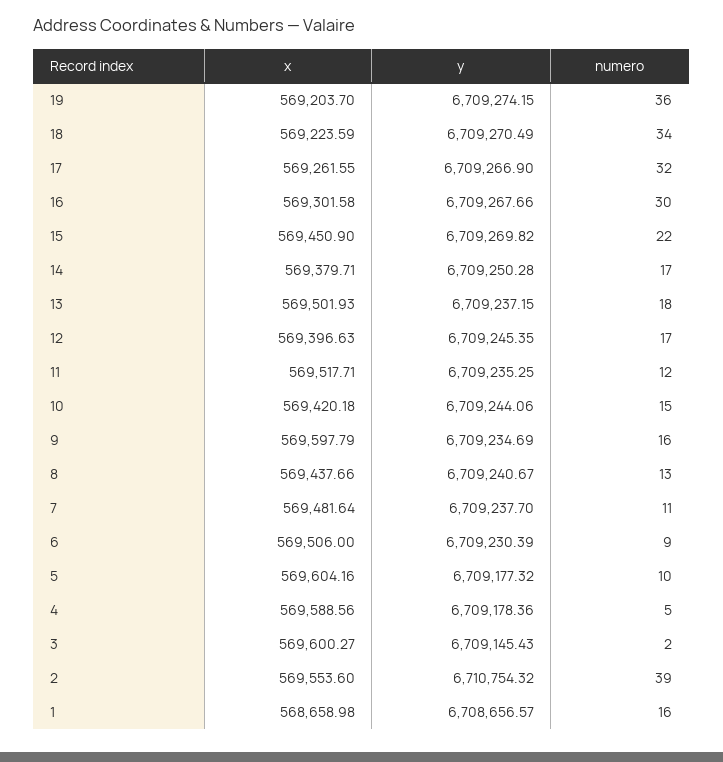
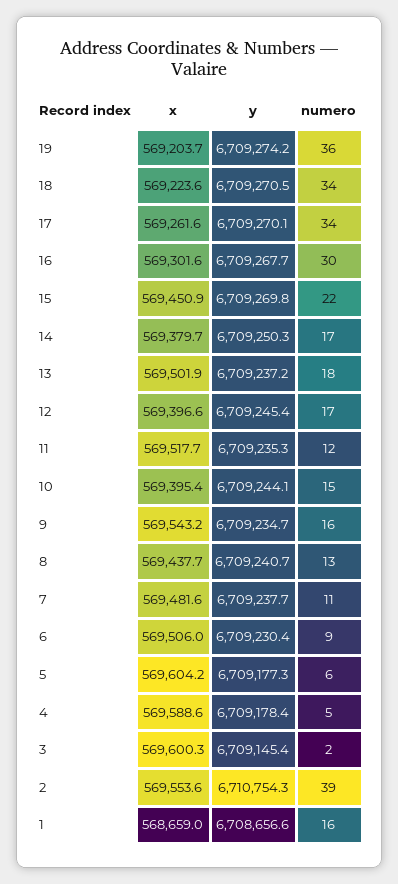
y, 17: 6709266.9 -> 6709270.1
numero, 17: 32 -> 34
x, 10: 569420.18 -> 569395.4
x, 9: 569597.79 -> 569543.2
numero, 5: 10 -> 6

